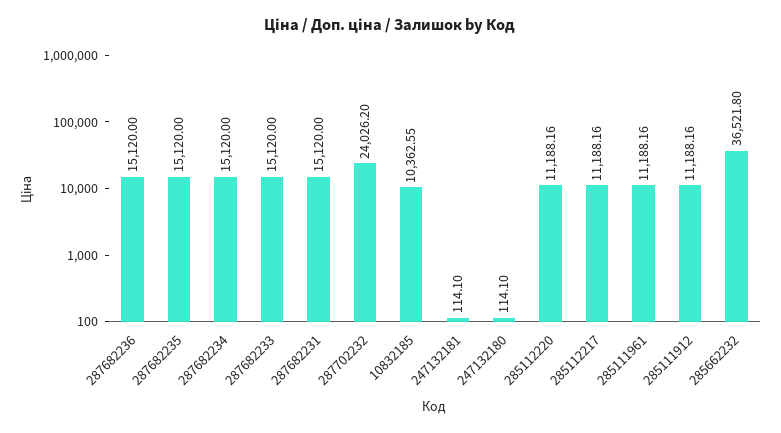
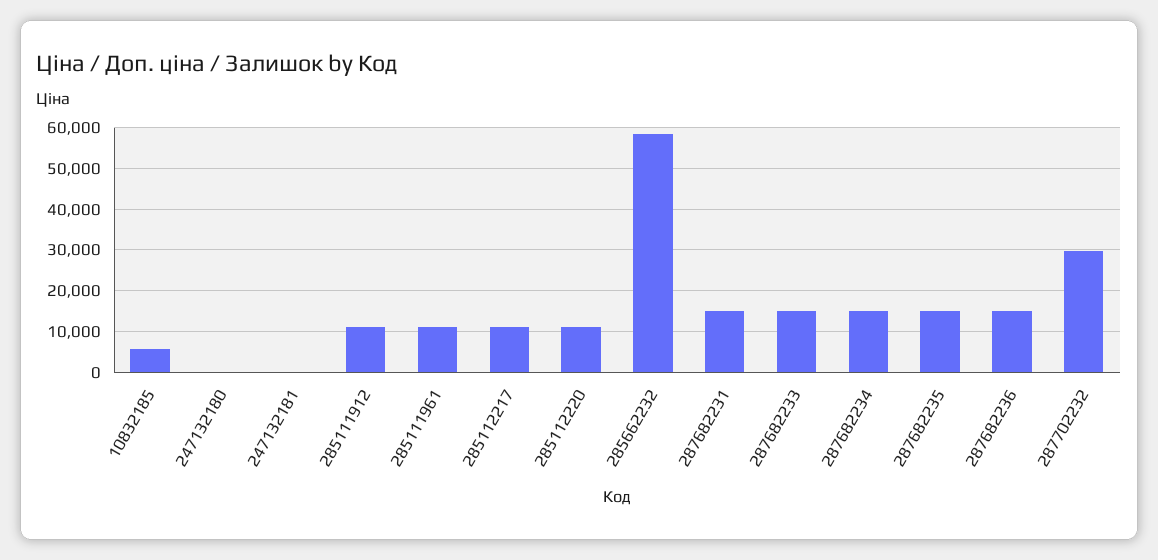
287702232: 24026.2 -> 30000
10832185: 10362.55 -> 6000
285662232: 36521.8 -> 58000

